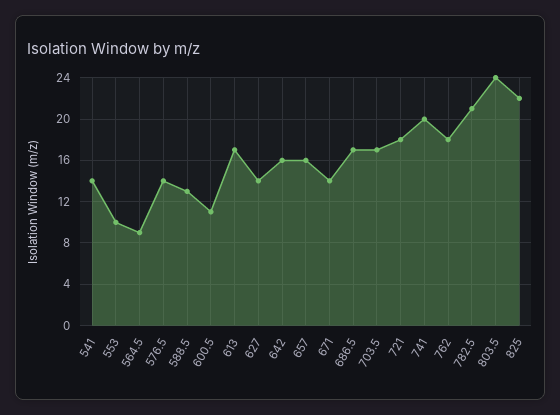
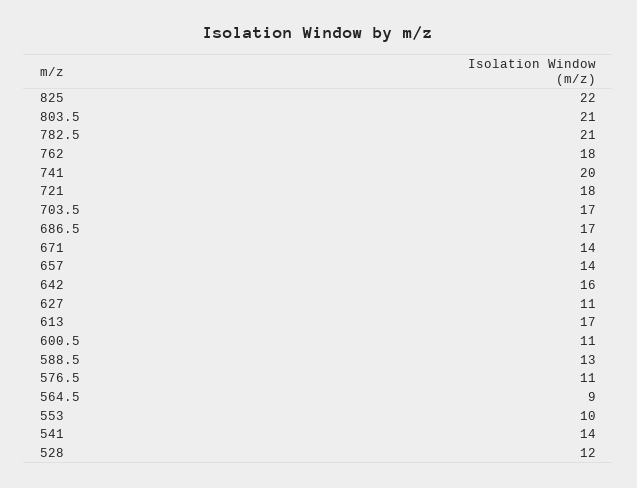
576.5: 14 -> 11
627: 14 -> 11
657: 16 -> 14
803.5: 24 -> 21
528: none -> 12

